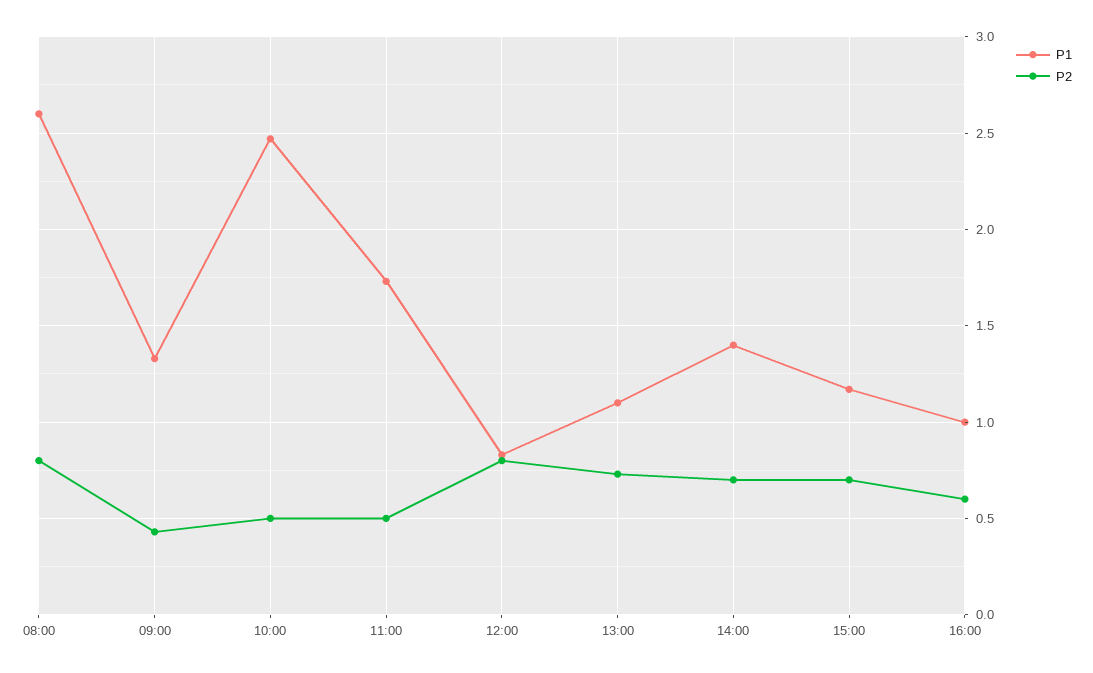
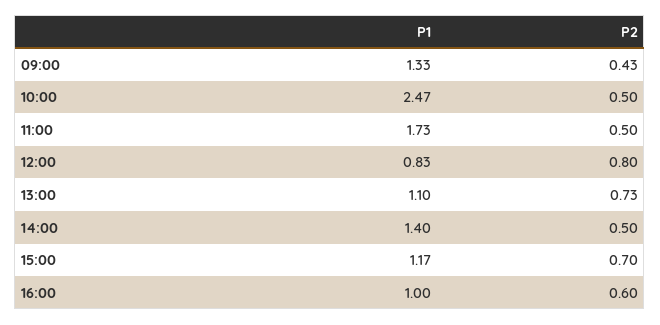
P1, 08:00: 2.6 -> none
P2, 08:00: 0.8 -> none
P2, 14:00: 0.7 -> 0.5

